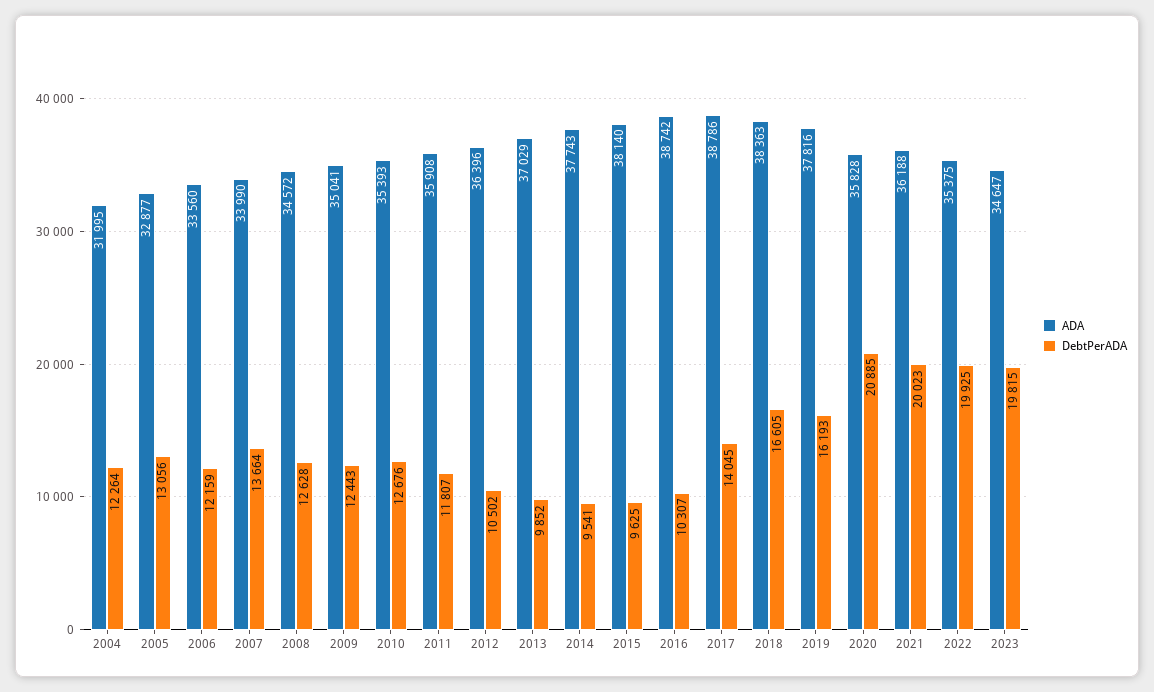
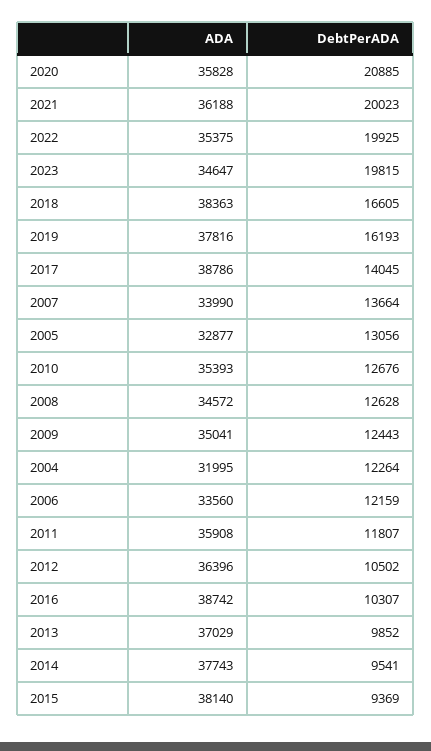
DebtPerADA, 2015: 9625 -> 9369

